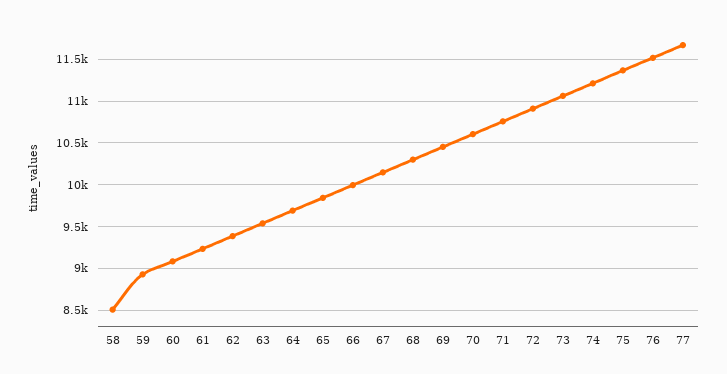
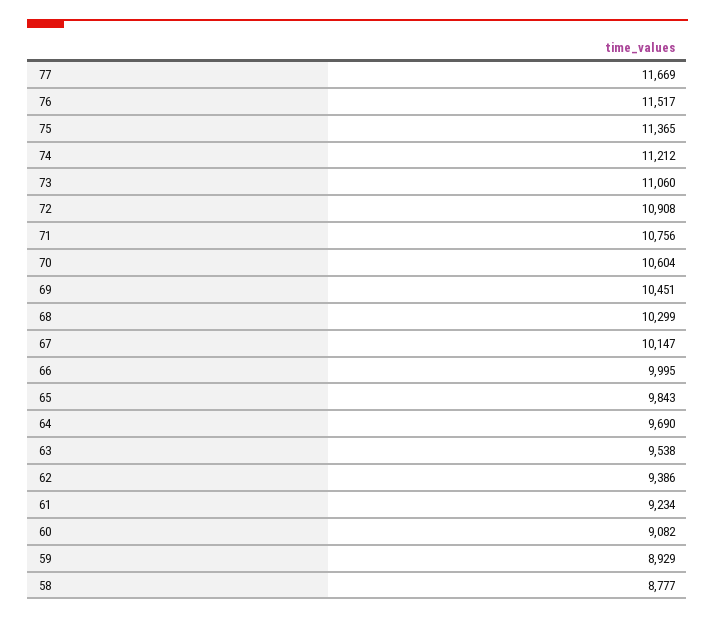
58: 8500 -> 8777

